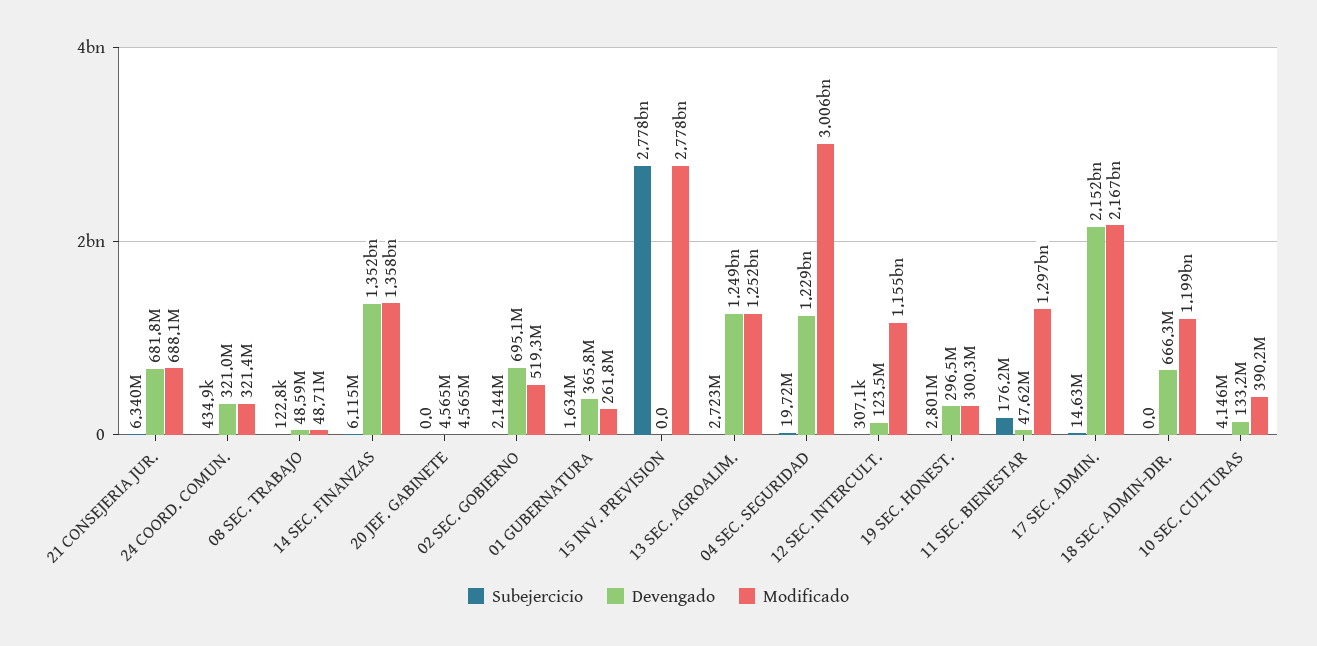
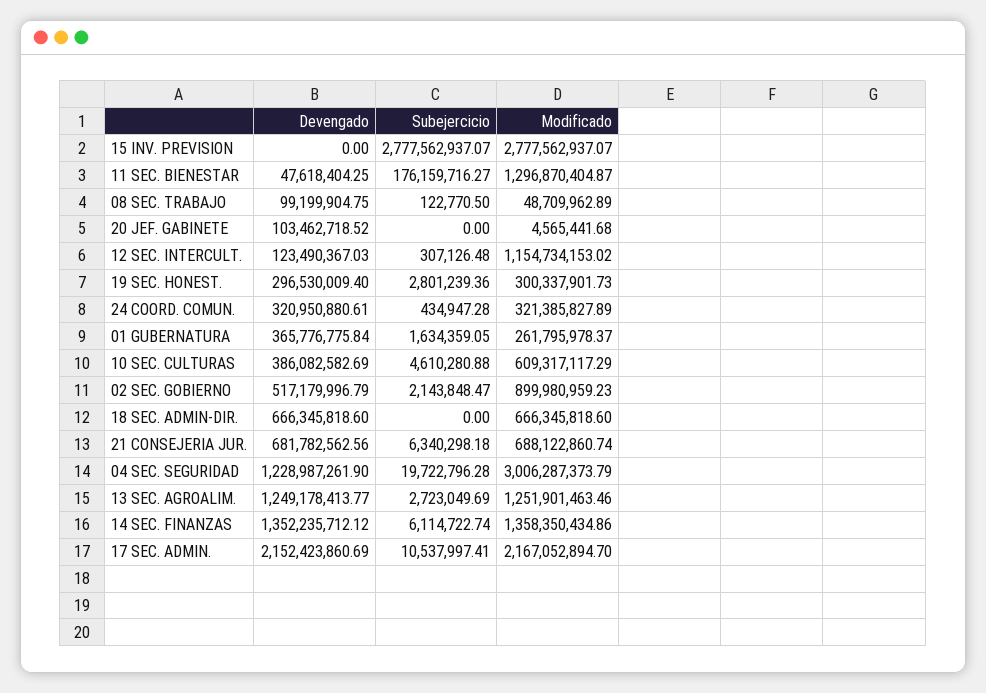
Devengado, 08 SEC. TRABAJO: 48590000 -> 99199904.75
Devengado, 20 JEF. GABINETE: 4565000 -> 103462718.52
Devengado, 02 SEC. GOBIERNO: 695100000 -> 517179996.79
Modificado, 02 SEC. GOBIERNO: 519300000 -> 899980959.23
Subejercicio, 17 SEC. ADMIN.: 14630000 -> 10537997.41
Modificado, 18 SEC. ADMIN-DIR.: 1199000000 -> 666345818.6
Subejercicio, 10 SEC. CULTURAS: 4146000 -> 4610280.88
Devengado, 10 SEC. CULTURAS: 133200000 -> 386082582.69
Modificado, 10 SEC. CULTURAS: 390200000 -> 609317117.29

